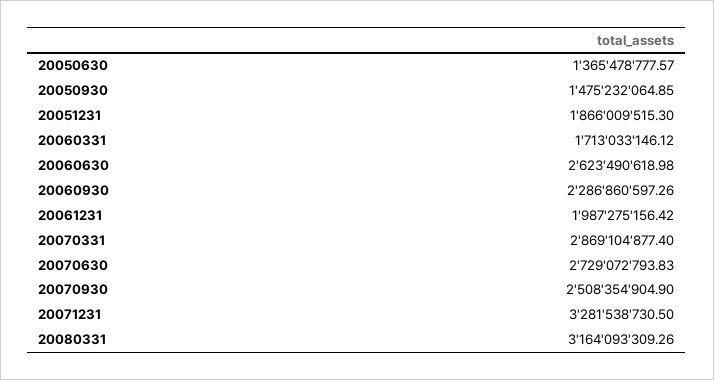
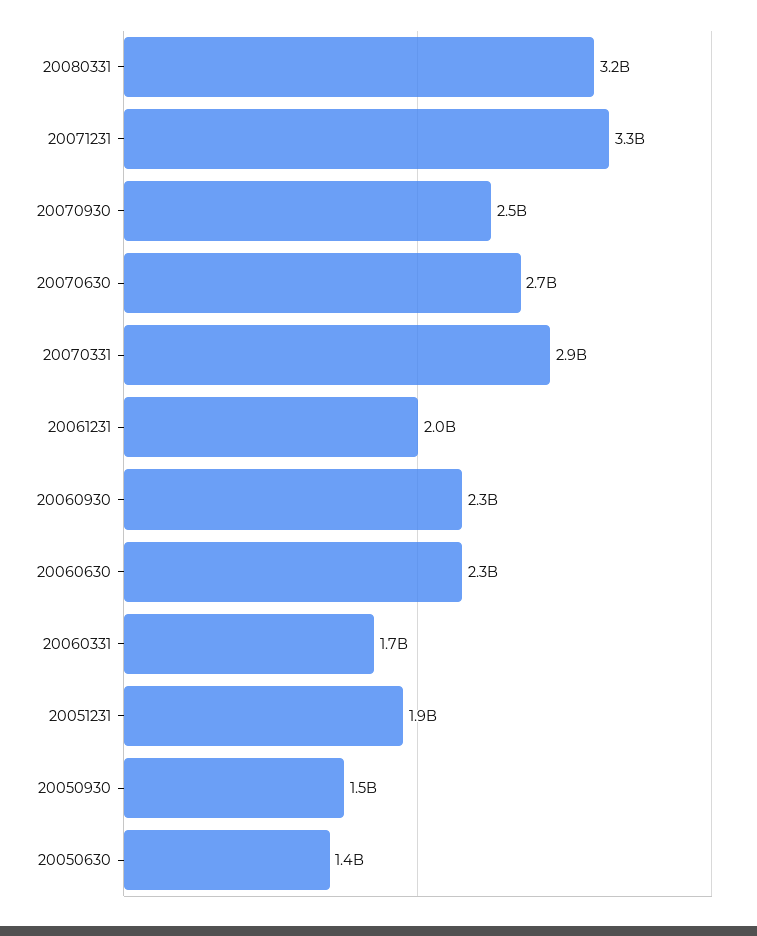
20060630: 2623490618.98 -> 2300000000

